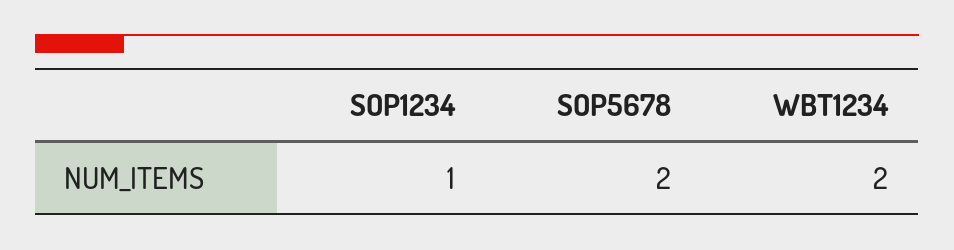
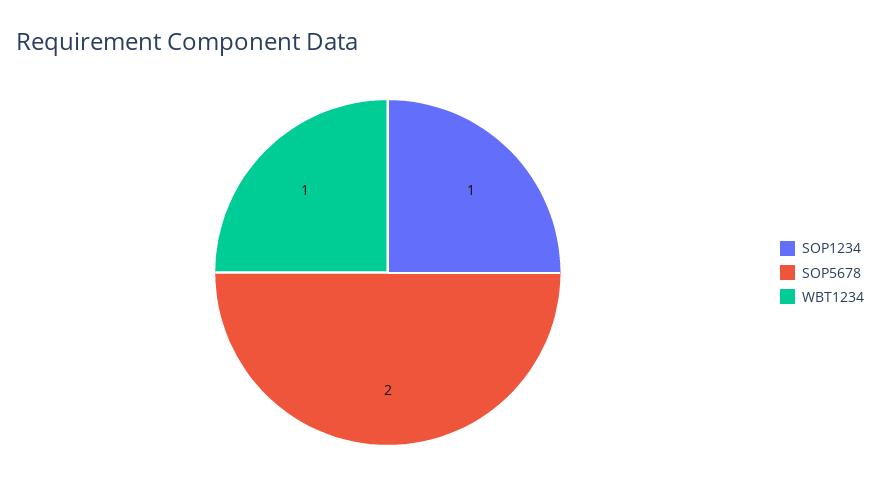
WBT1234: 2 -> 1

